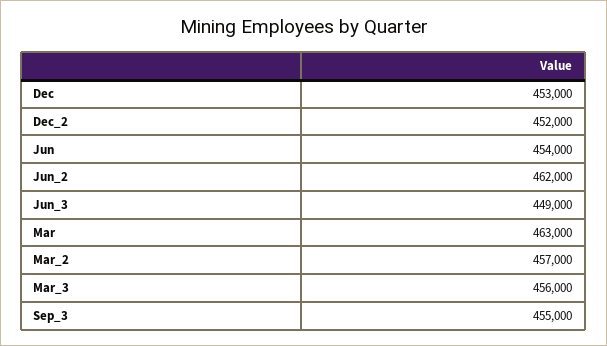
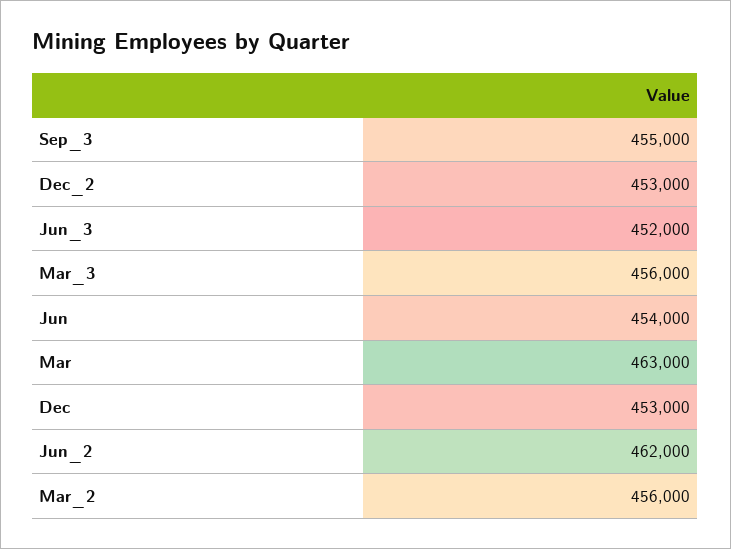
Dec_2: 452000 -> 453000
Jun_3: 449000 -> 452000
Mar_2: 457000 -> 456000

